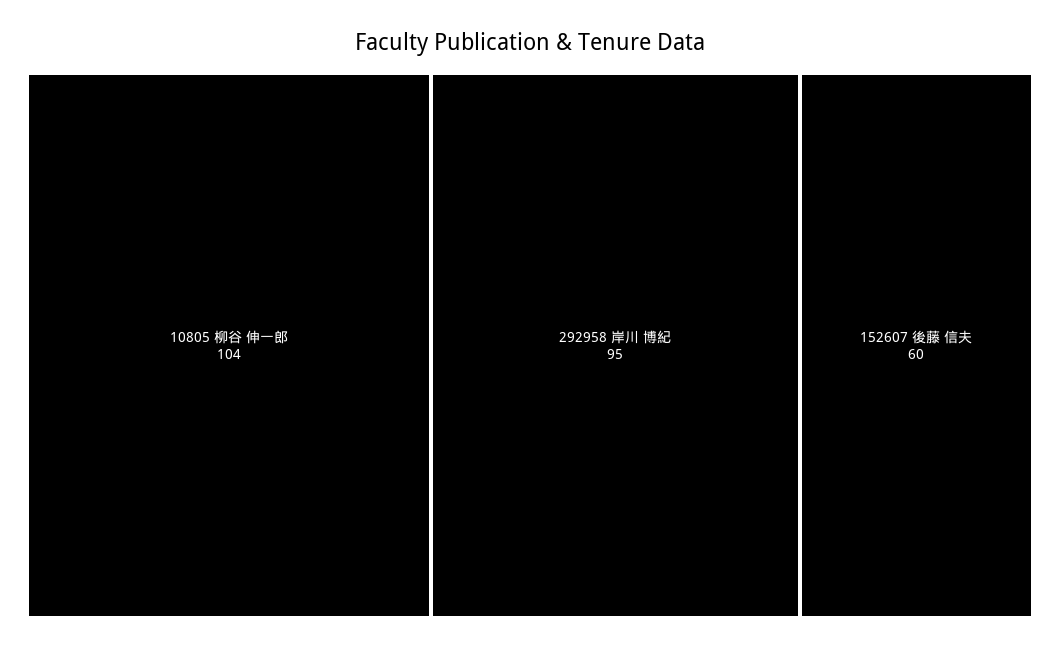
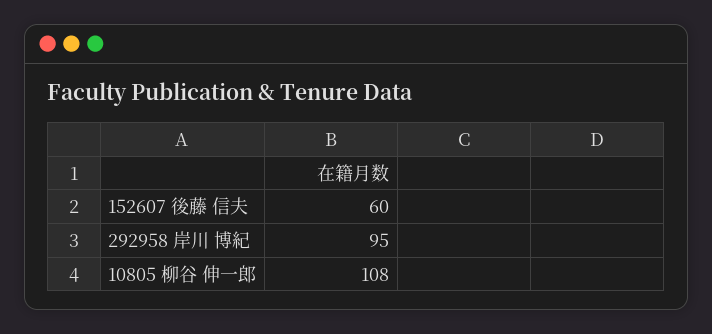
10805 柳谷 伸一郎: 104 -> 108

